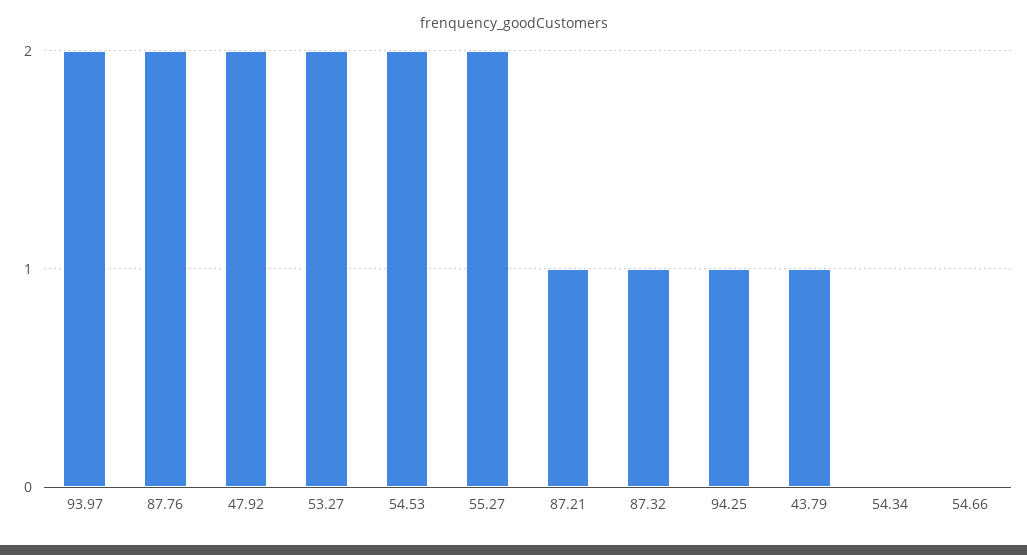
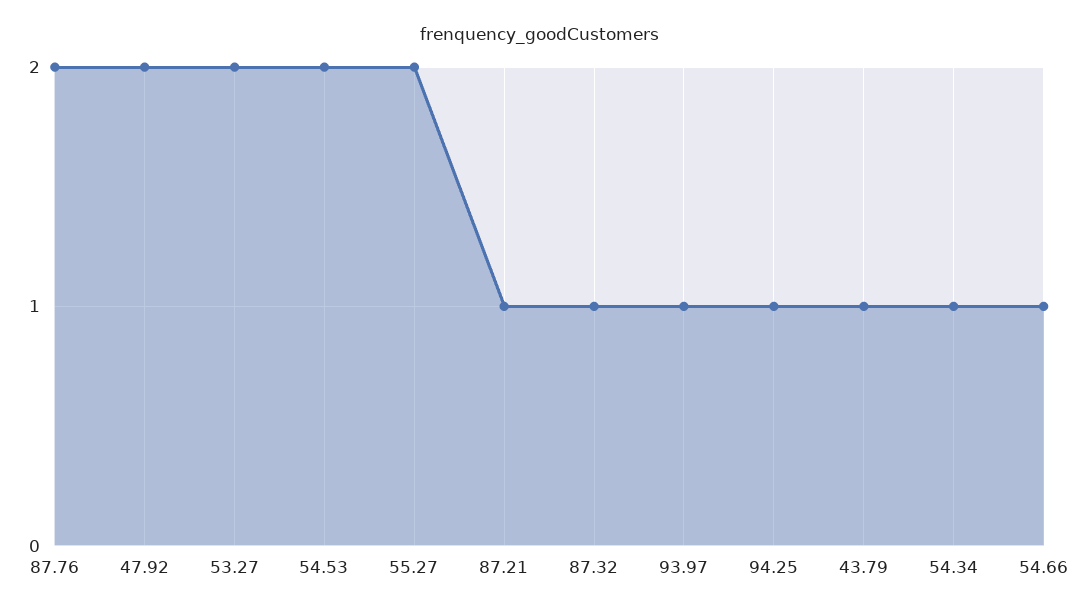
93.97: 2 -> 1
54.34: 0 -> 1
54.66: 0 -> 1

